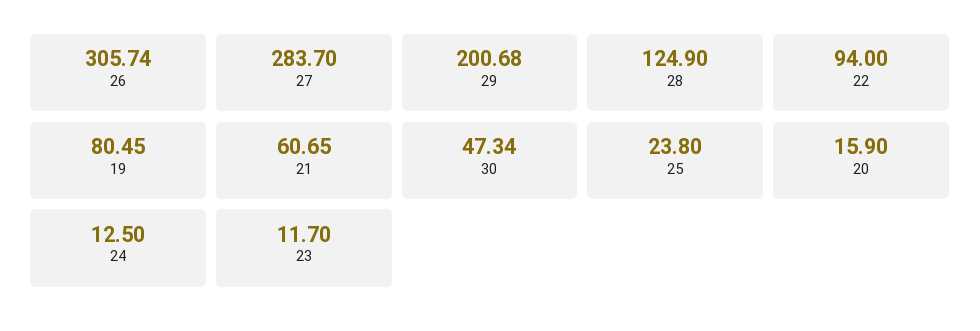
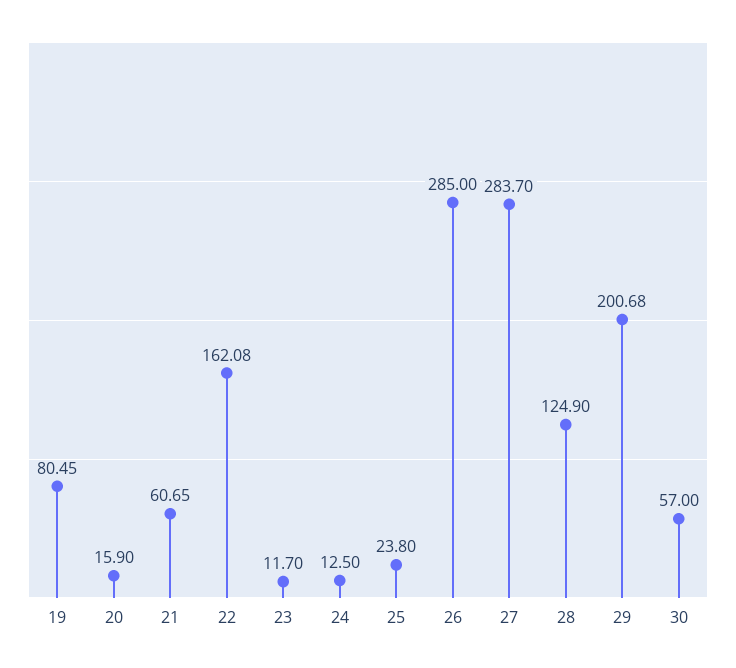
26: 305.74 -> 285
22: 94 -> 162.08
30: 47.34 -> 57

